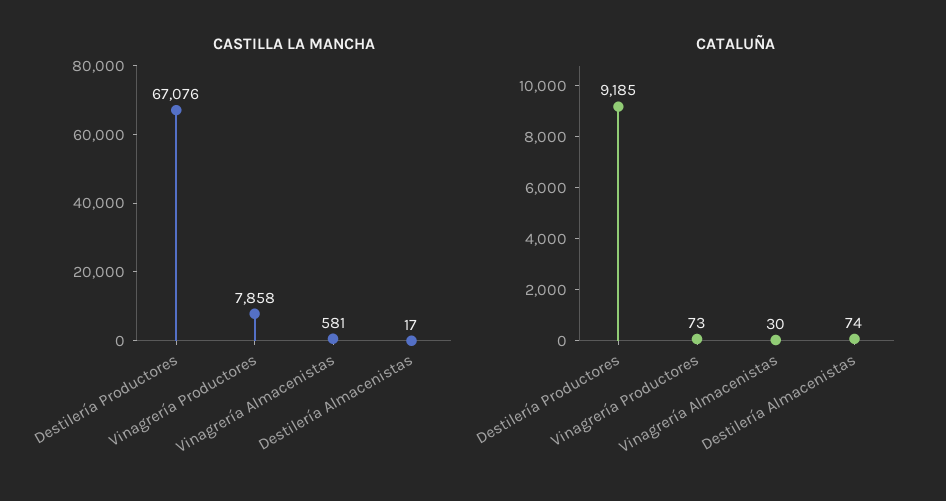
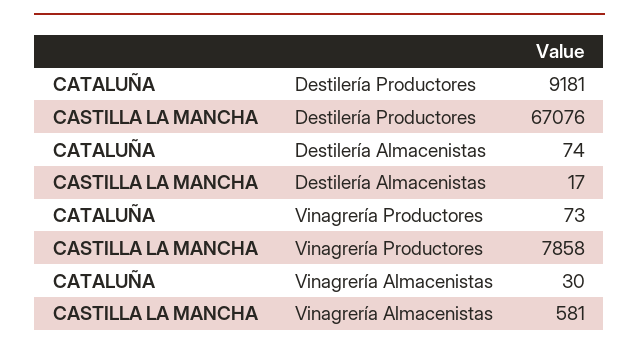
CATALUÑA, Destilería Productores: 9185 -> 9181

